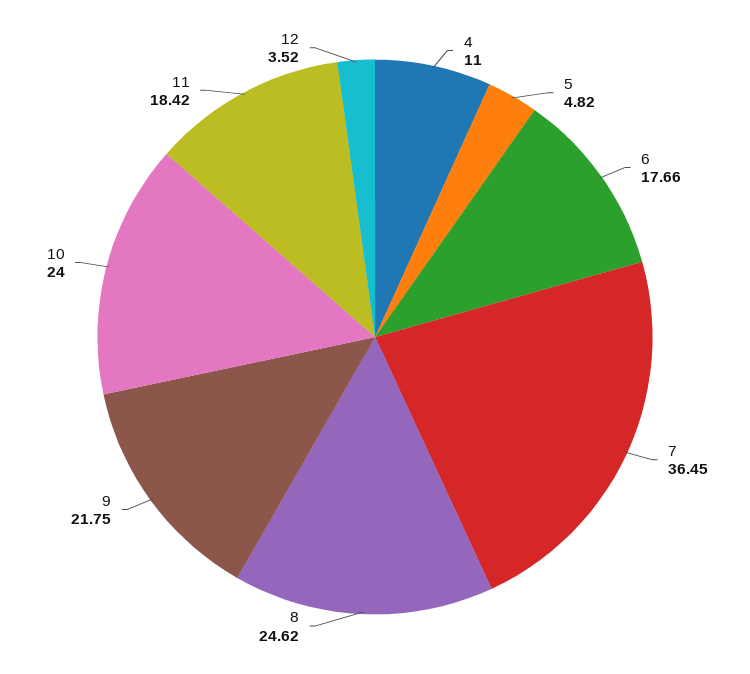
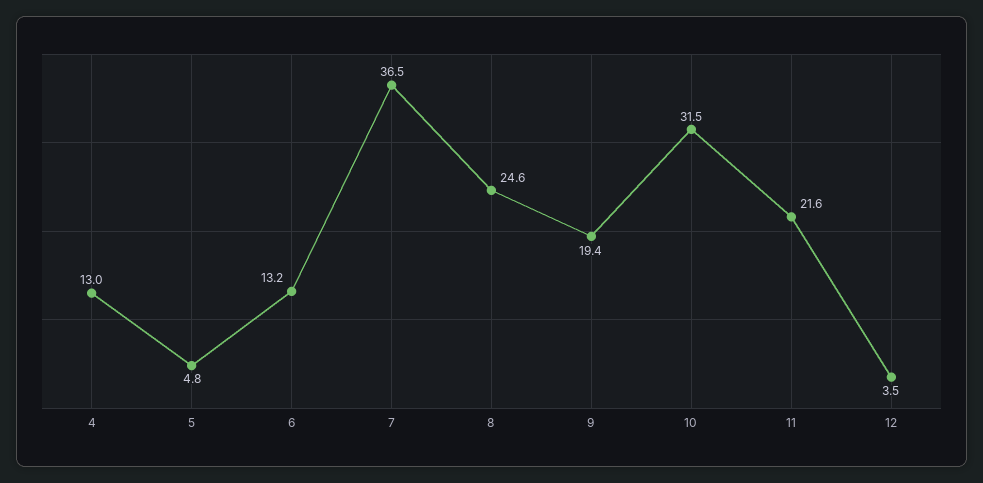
4: 11 -> 13
6: 17.66 -> 13.2
9: 21.75 -> 19.4
10: 24 -> 31.5
11: 18.42 -> 21.6

